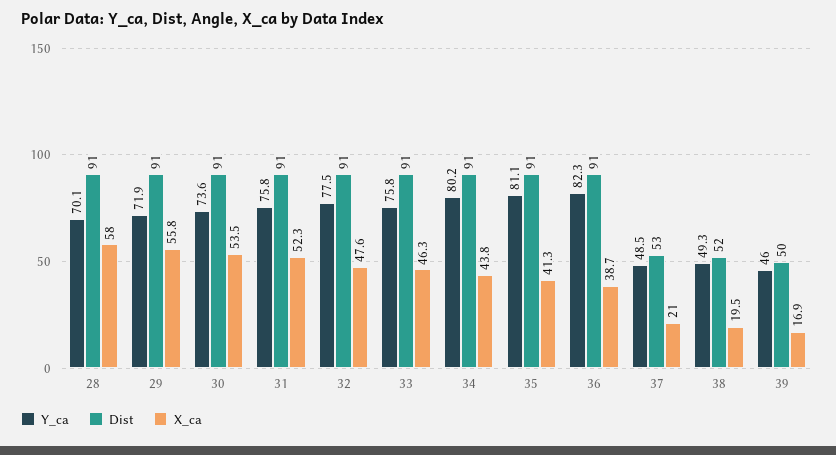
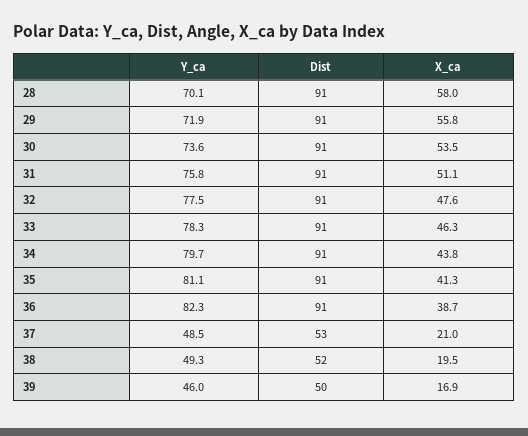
X_ca, 31: 52.3 -> 51.1
Y_ca, 33: 75.8 -> 78.3
Y_ca, 34: 80.2 -> 79.7

